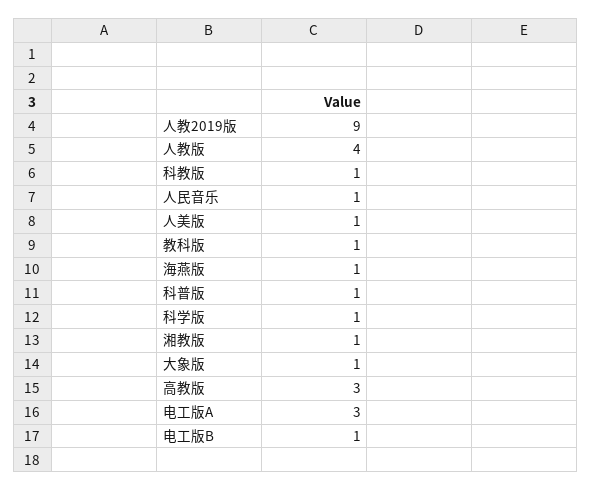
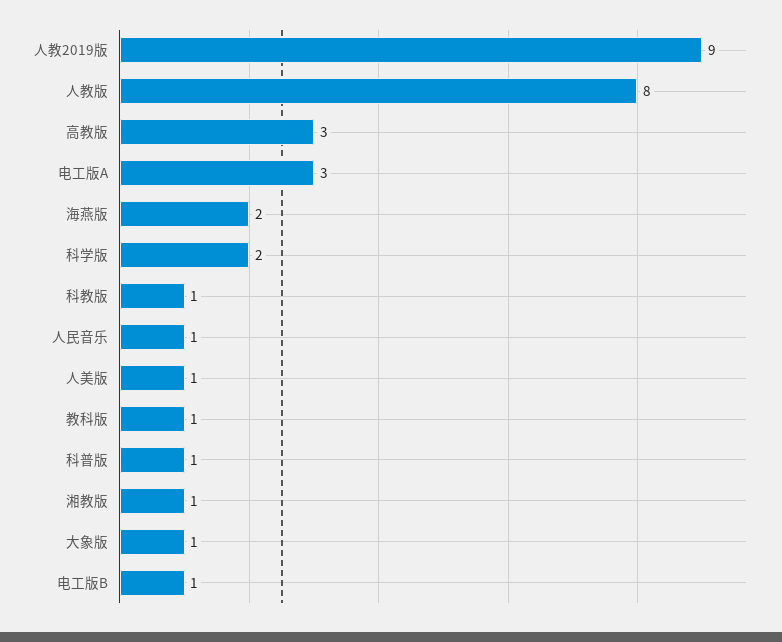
人教版: 4 -> 8
海燕版: 1 -> 2
科学版: 1 -> 2

